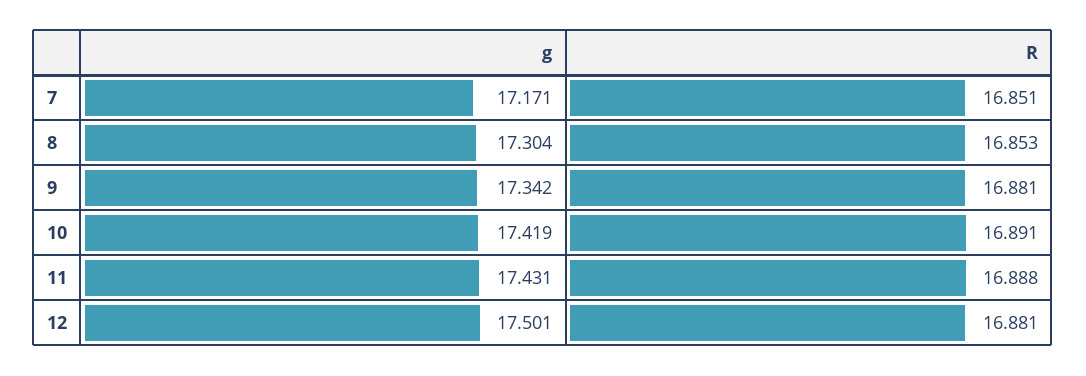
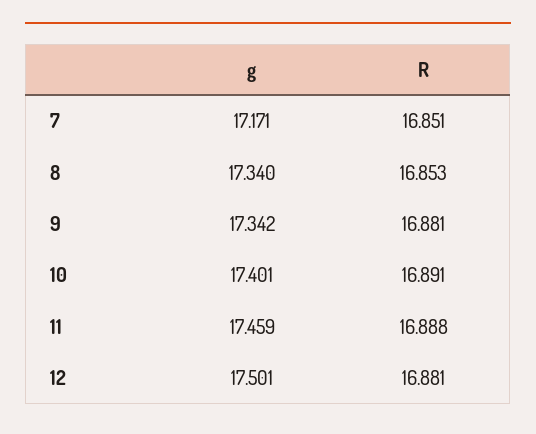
g, 8: 17.304 -> 17.34
g, 10: 17.419 -> 17.401
g, 11: 17.431 -> 17.459

